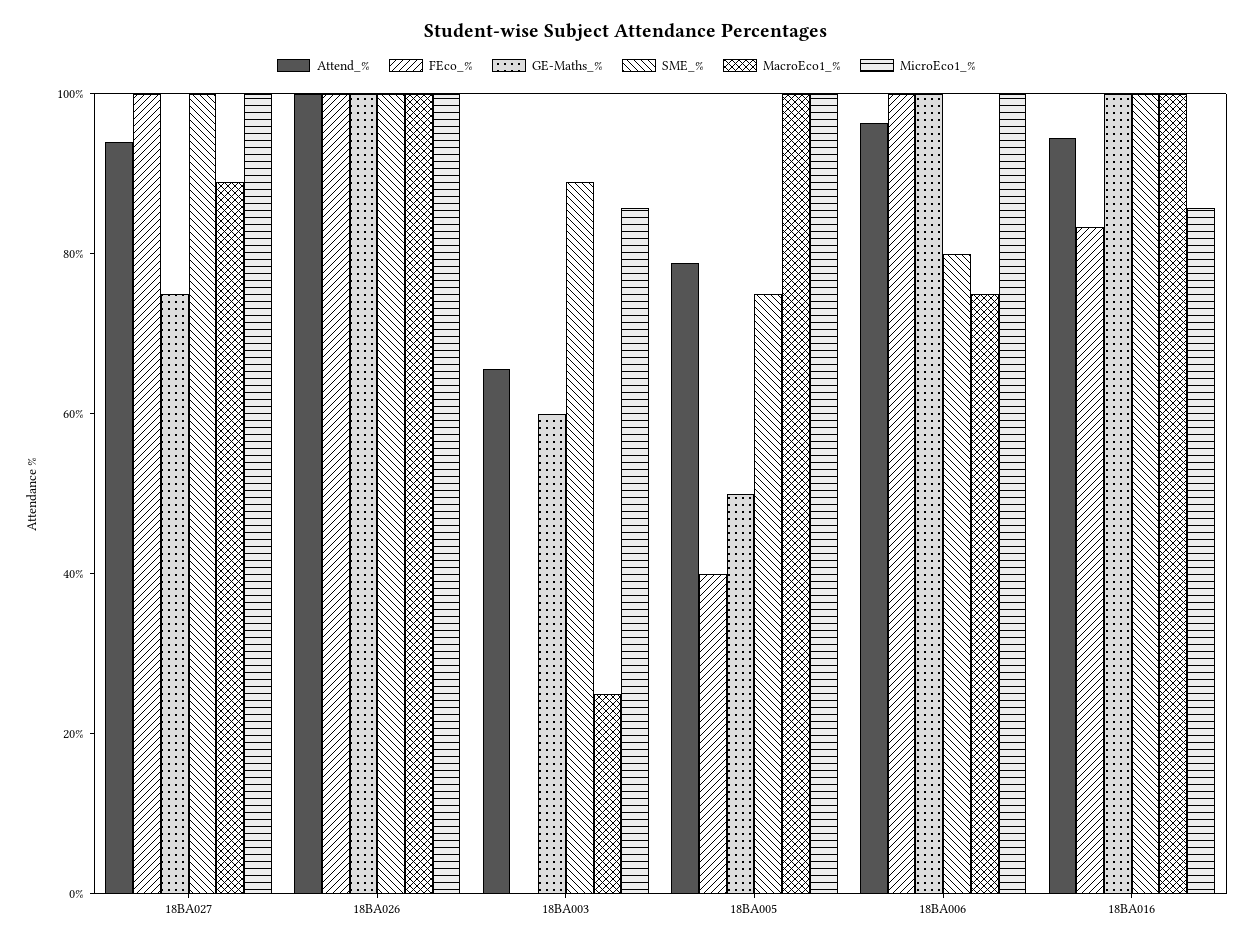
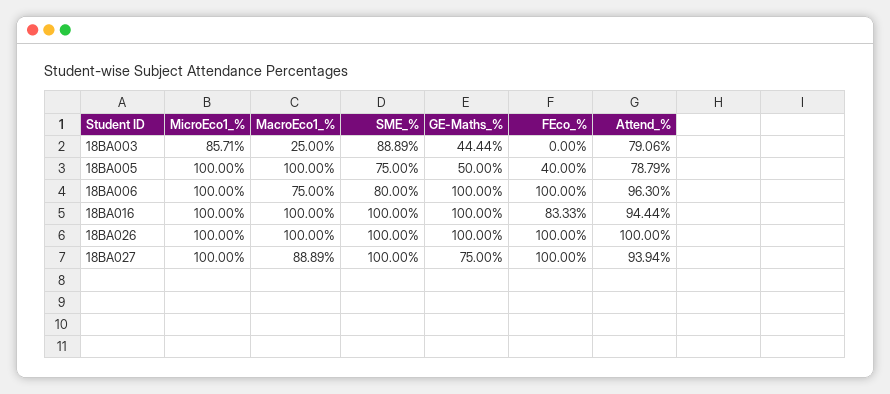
Attend_%, 18BA003: 65 -> 79.06
GE-Maths_%, 18BA003: 60 -> 44.44
MicroEco1_%, 18BA016: 85 -> 100

